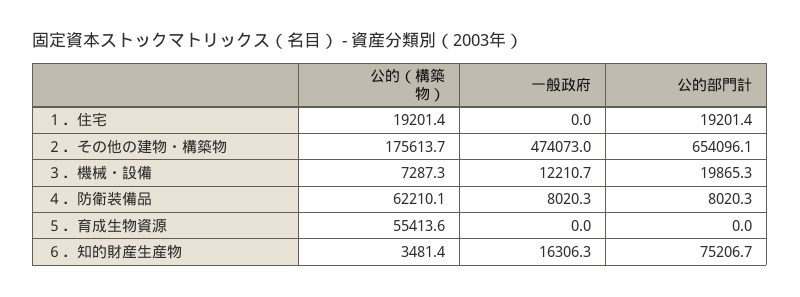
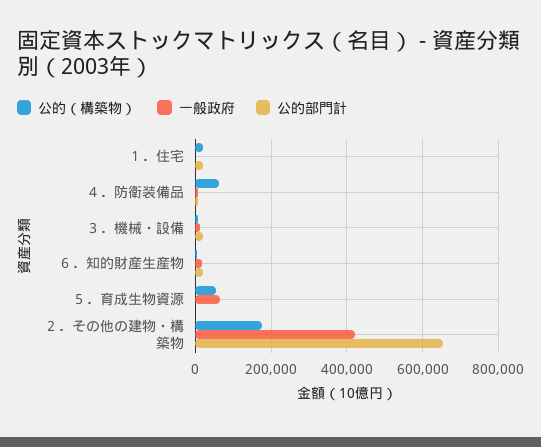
一般政府, ２．その他の建物・構築物: 474073 -> 420000
一般政府, ５．育成生物資源: 0 -> 60000
公的部門計, ６．知的財産生産物: 75206.7 -> 20000

